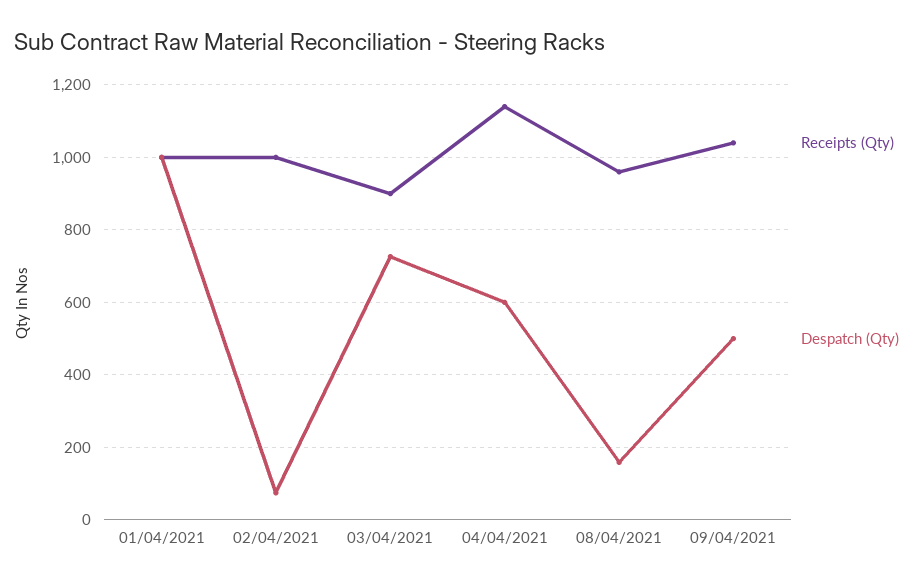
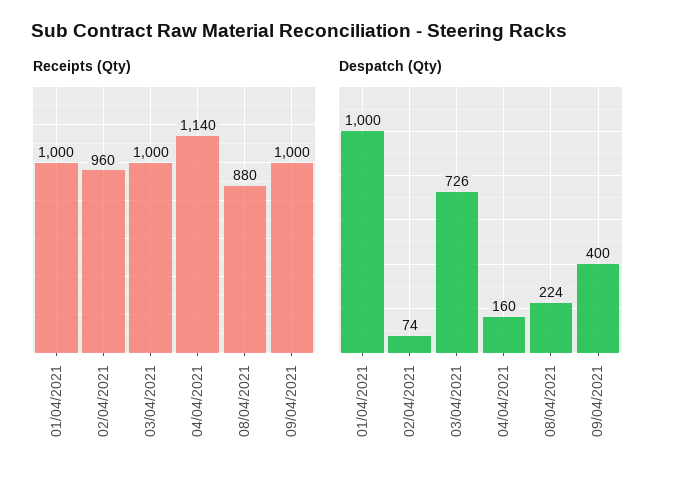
Receipts (Qty), 02/04/2021: 1000 -> 960
Receipts (Qty), 03/04/2021: 900 -> 1000
Despatch (Qty), 04/04/2021: 600 -> 160
Receipts (Qty), 08/04/2021: 960 -> 880
Despatch (Qty), 08/04/2021: 160 -> 224
Receipts (Qty), 09/04/2021: 1040 -> 1000
Despatch (Qty), 09/04/2021: 500 -> 400

